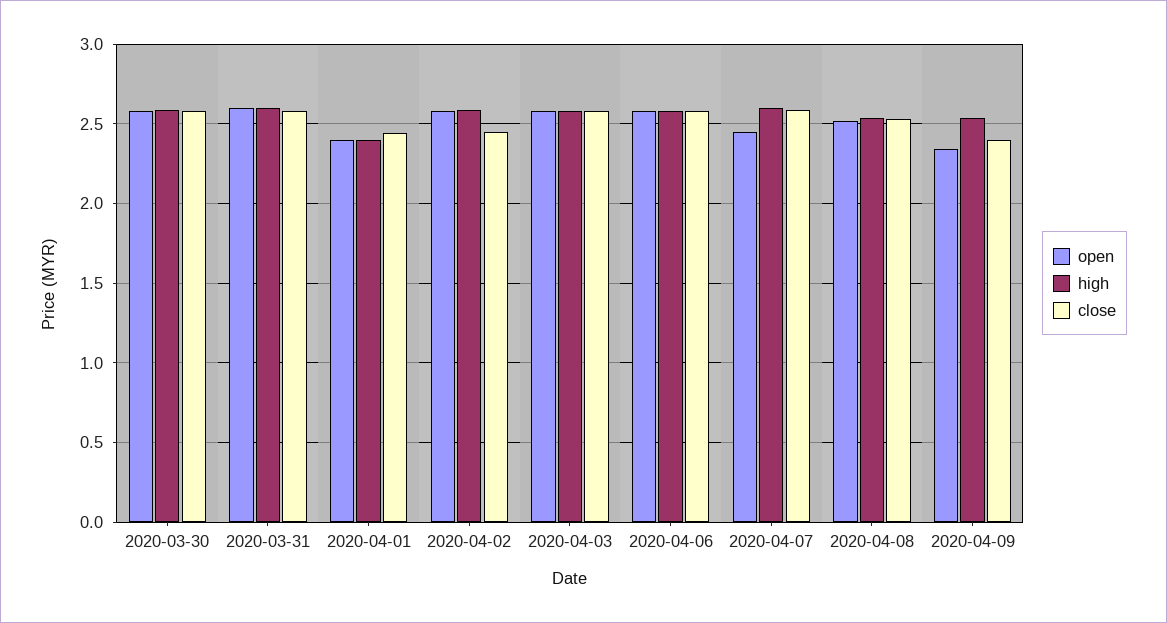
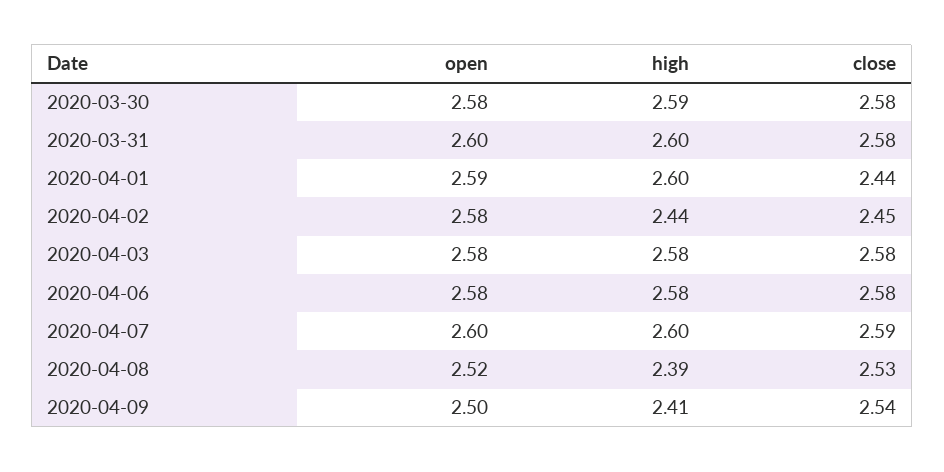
open, 2020-04-01: 2.4 -> 2.59
high, 2020-04-01: 2.4 -> 2.6
high, 2020-04-02: 2.6 -> 2.44
open, 2020-04-07: 2.45 -> 2.6
high, 2020-04-08: 2.55 -> 2.39
open, 2020-04-09: 2.35 -> 2.5
high, 2020-04-09: 2.55 -> 2.41
close, 2020-04-09: 2.4 -> 2.54

